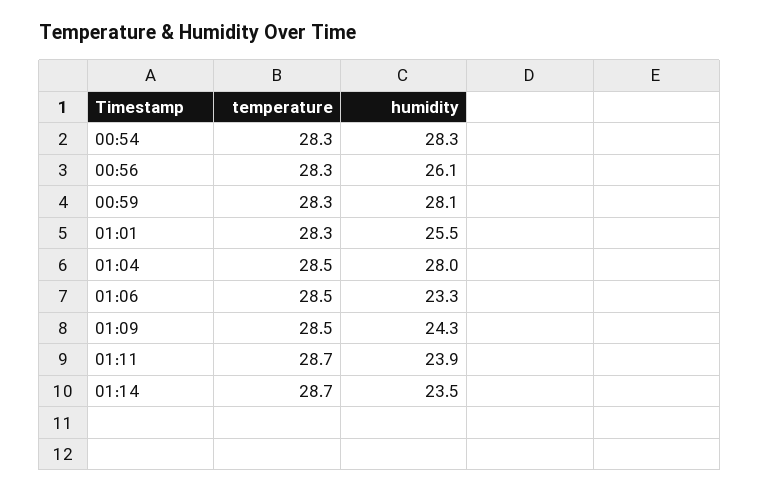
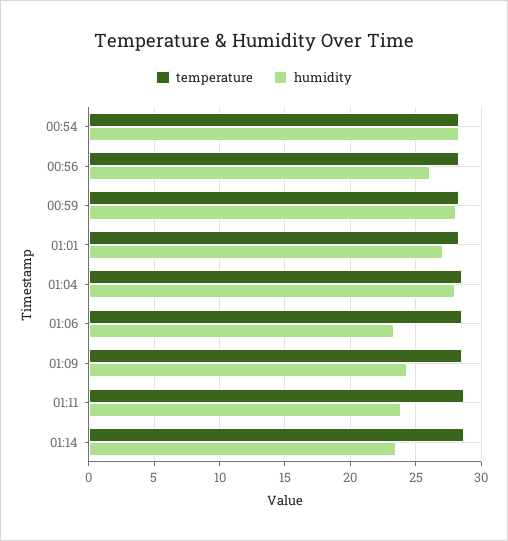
humidity, 01:01: 25.5 -> 27

